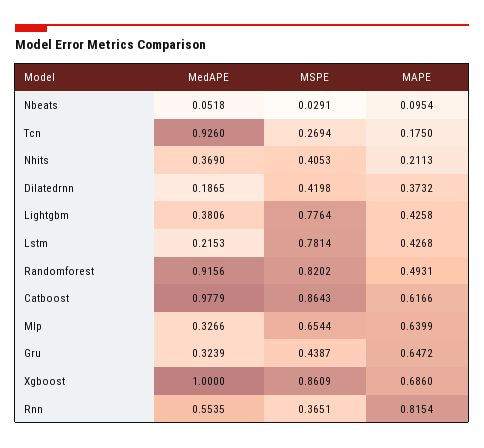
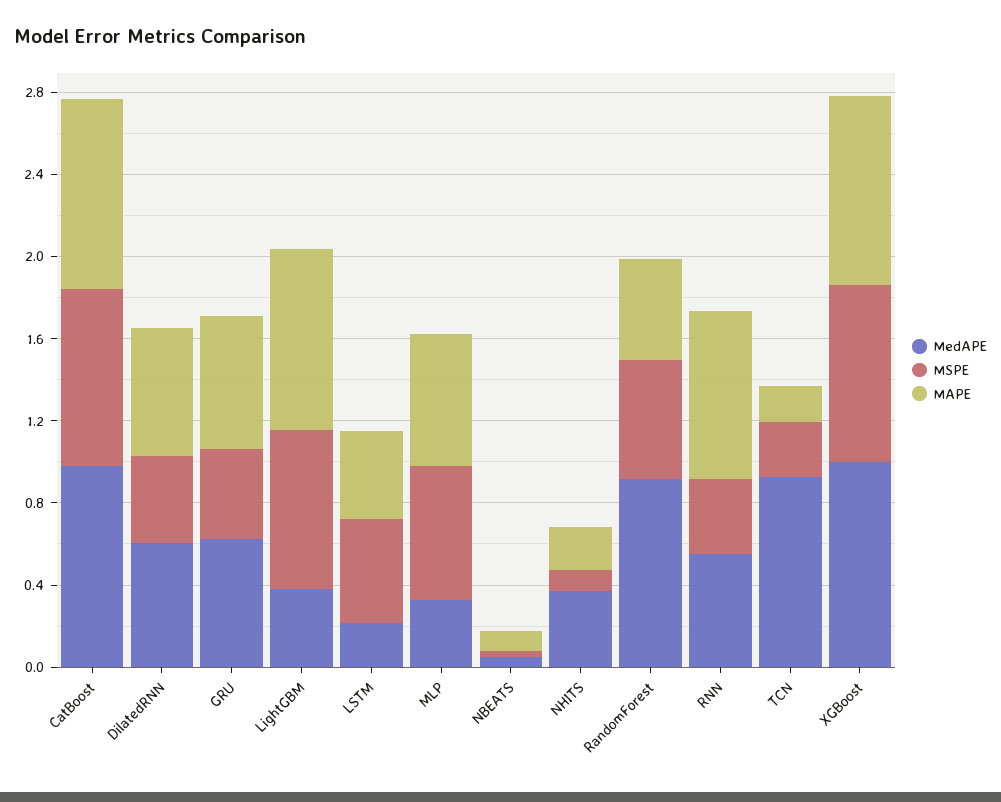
MSPE, Nhits: 0.4053 -> 0.1
MedAPE, Dilatedrnn: 0.1865 -> 0.6
MAPE, Dilatedrnn: 0.3732 -> 0.6
MAPE, Lightgbm: 0.4258 -> 0.9
MSPE, Lstm: 0.7814 -> 0.5
MSPE, Randomforest: 0.8202 -> 0.6
MAPE, Catboost: 0.6166 -> 0.9
MedAPE, Gru: 0.3239 -> 0.6
MAPE, Xgboost: 0.686 -> 0.9

